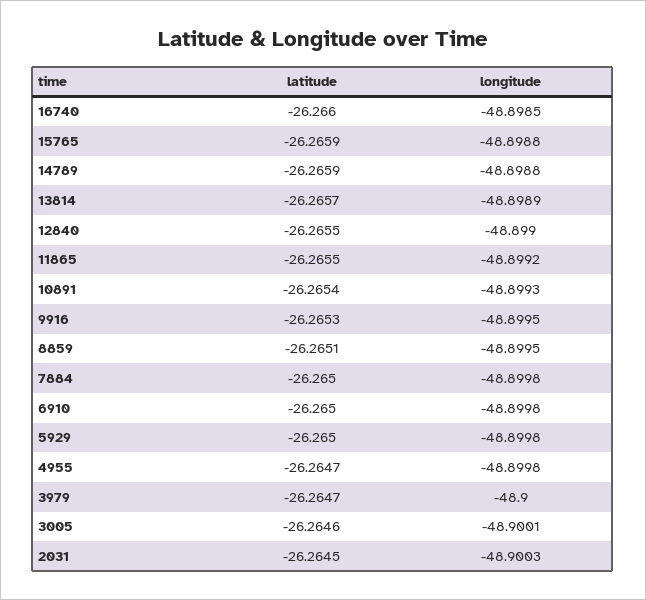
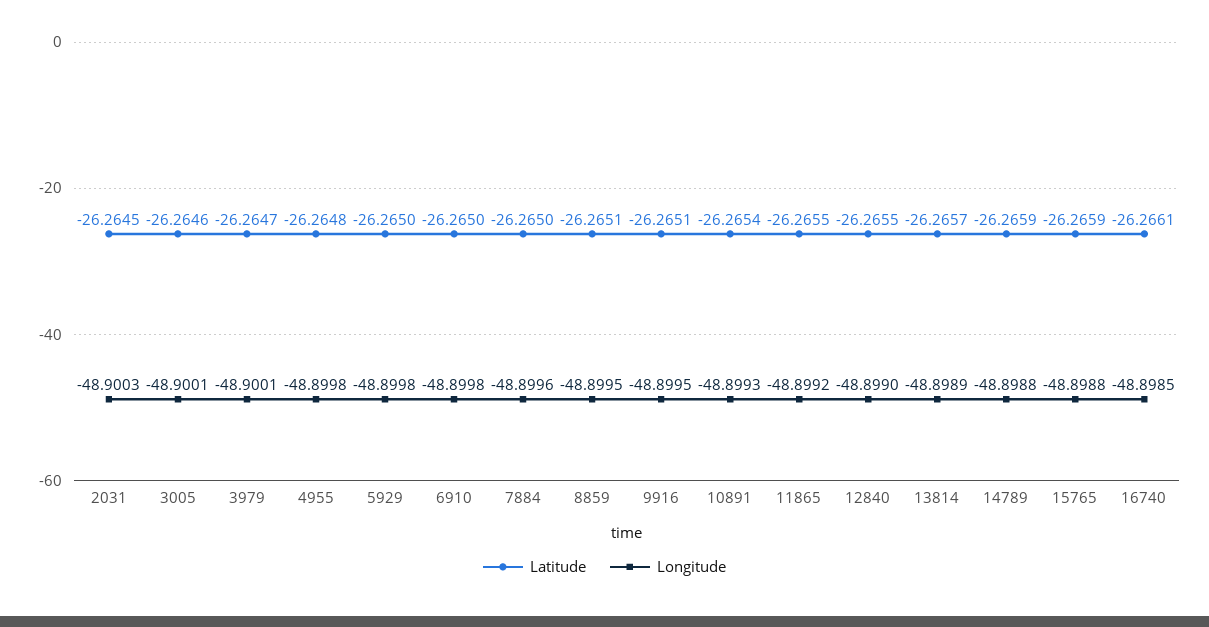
latitude, 16740: -26.266 -> -26.2661
latitude, 9916: -26.2653 -> -26.2651
longitude, 7884: -48.8998 -> -48.8996
latitude, 4955: -26.2647 -> -26.2648
longitude, 3979: -48.9 -> -48.9001

